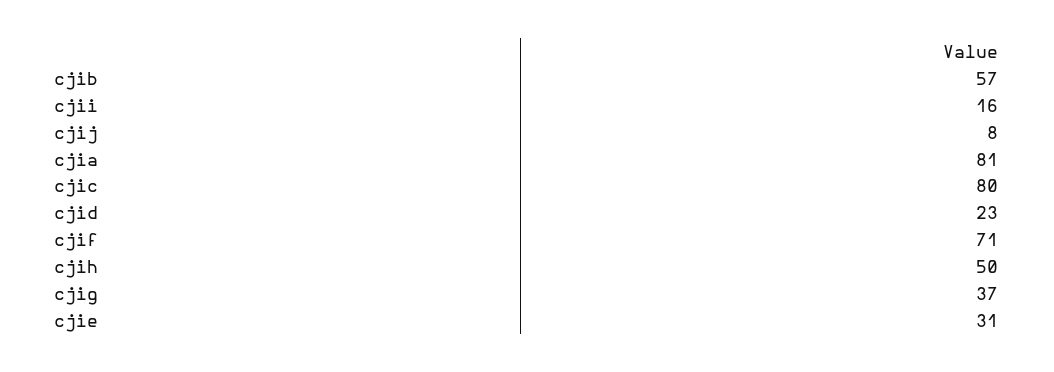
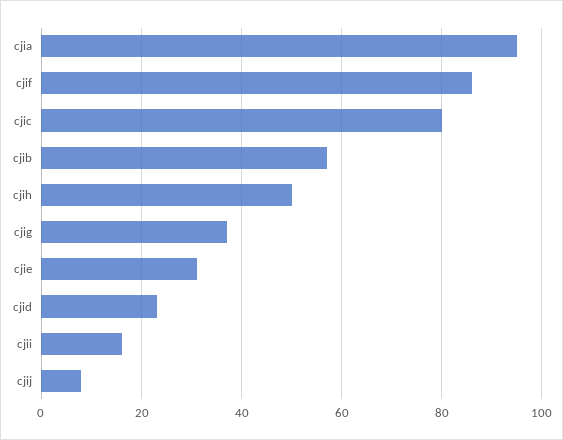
cjia: 81 -> 95
cjif: 71 -> 85

